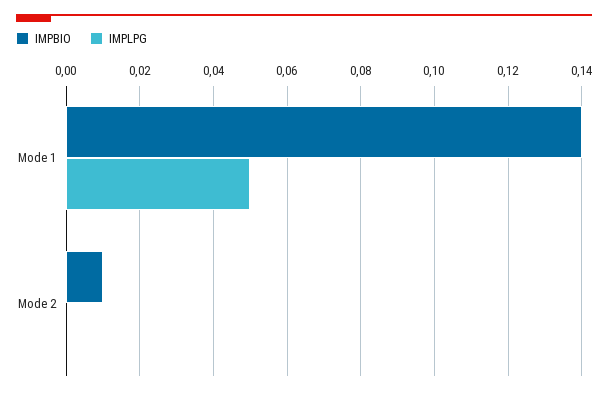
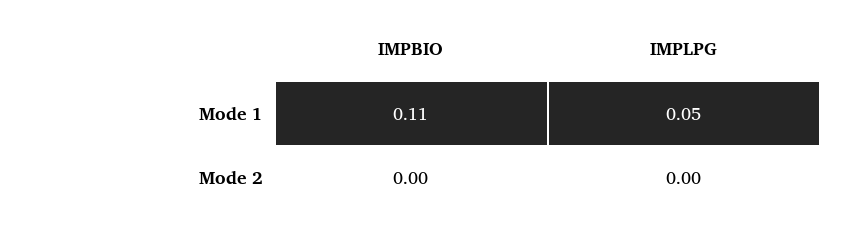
IMPBIO, Mode 1: 0.14 -> 0.11
IMPBIO, Mode 2: 0.01 -> 0

